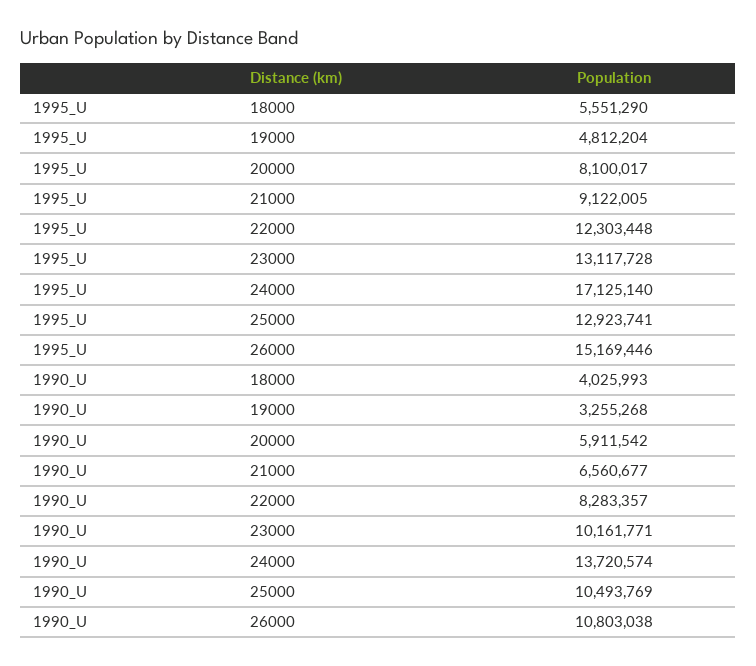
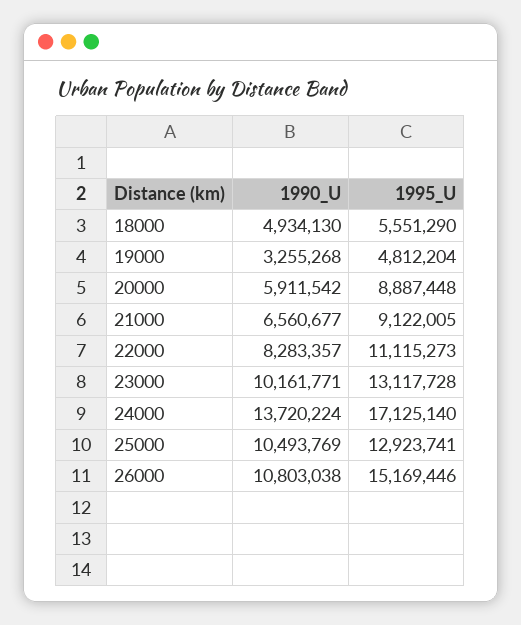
1995_U, 20000: 8100017 -> 8887448
1995_U, 22000: 12303448 -> 11115273
1990_U, 18000: 4025993 -> 4934130
1990_U, 24000: 13720574 -> 13720224

